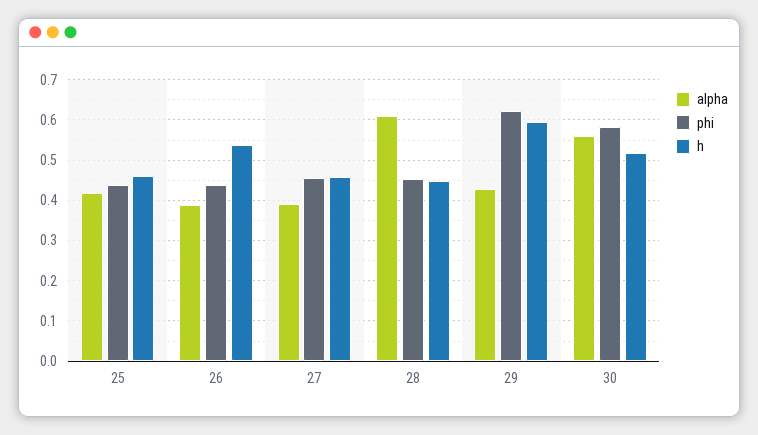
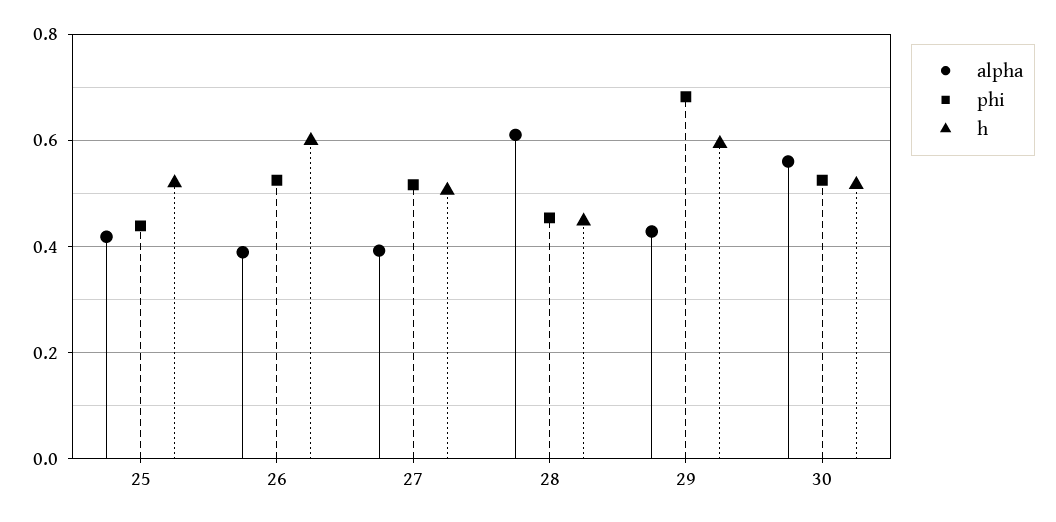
h, 25: 0.46 -> 0.52
phi, 26: 0.44 -> 0.52
h, 26: 0.54 -> 0.6
phi, 27: 0.46 -> 0.52
h, 27: 0.46 -> 0.5
phi, 29: 0.62 -> 0.68
phi, 30: 0.58 -> 0.52

